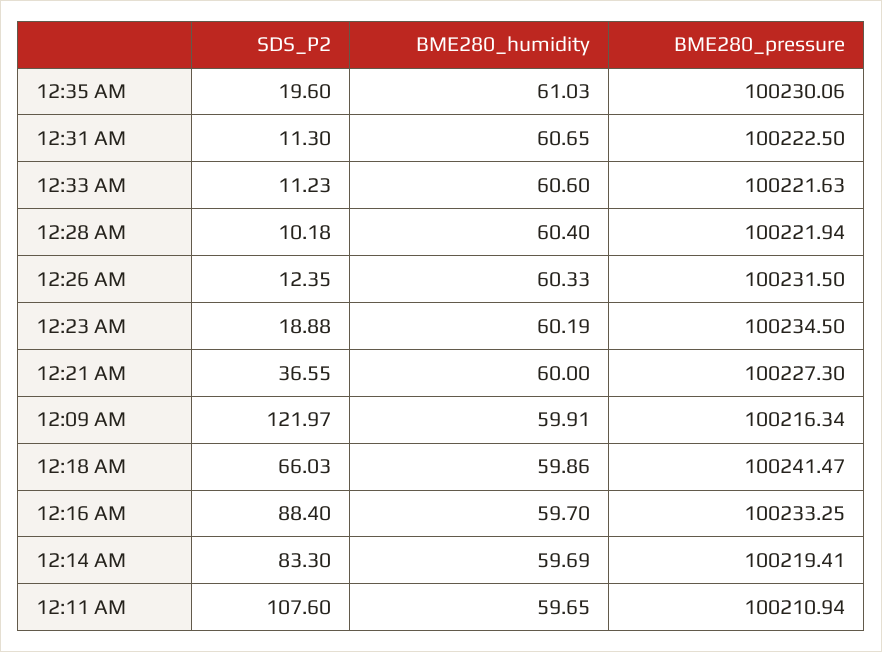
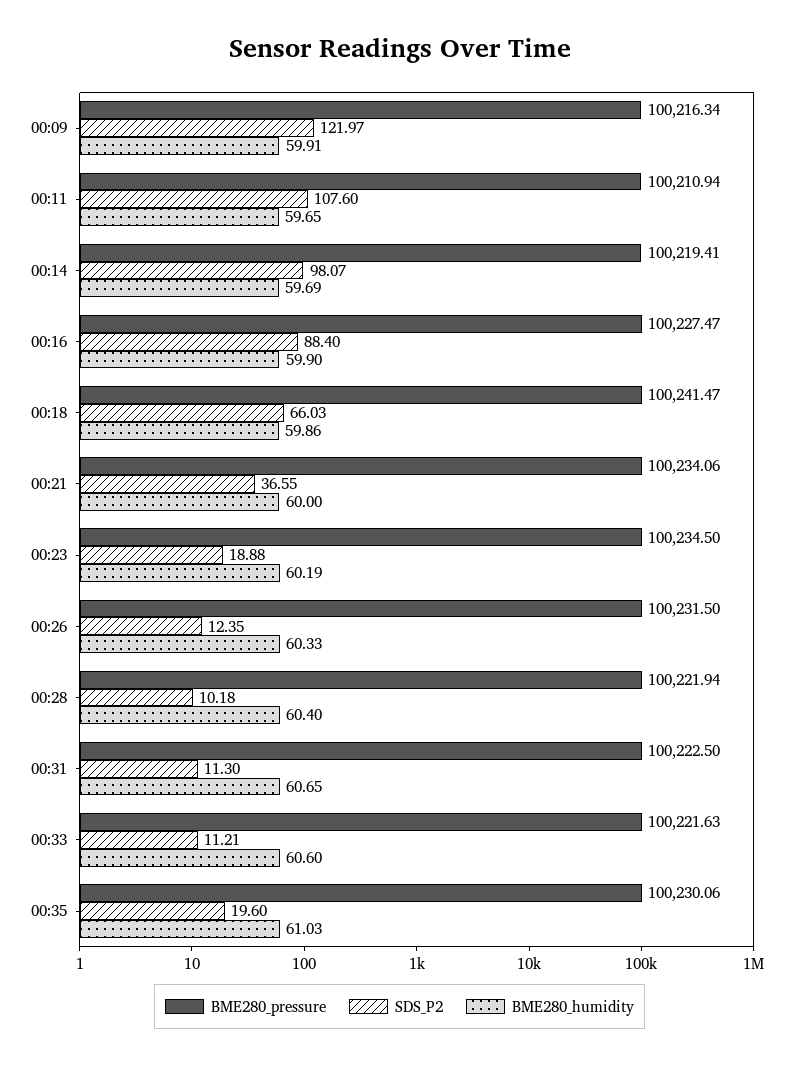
SDS_P2, 12:33 AM: 11.23 -> 11.21
BME280_pressure, 12:21 AM: 100227.3 -> 100234.06
BME280_humidity, 12:16 AM: 59.7 -> 59.9
BME280_pressure, 12:16 AM: 100233.25 -> 100227.47
SDS_P2, 12:14 AM: 83.3 -> 98.07

